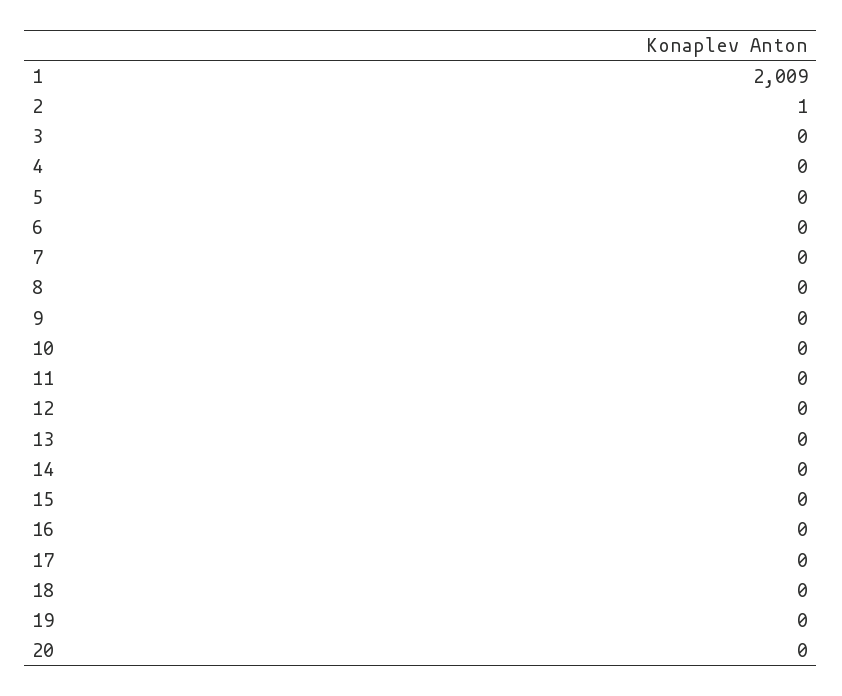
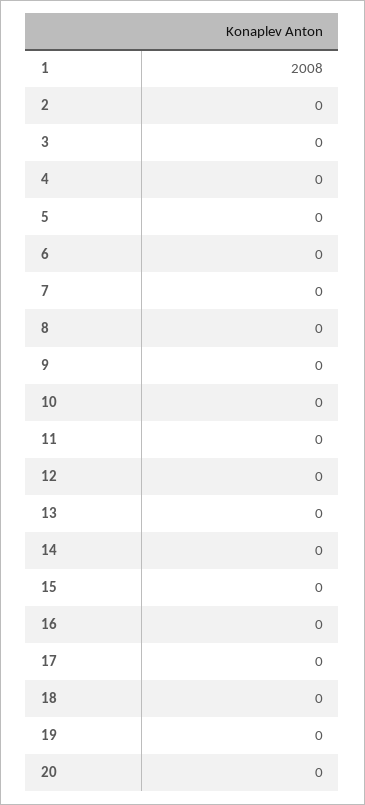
1: 2009 -> 2008
2: 1 -> 0

